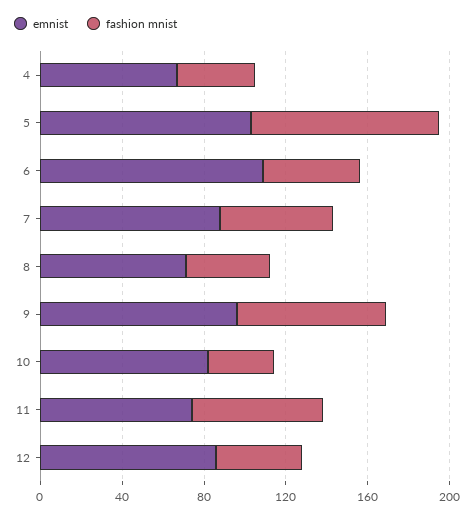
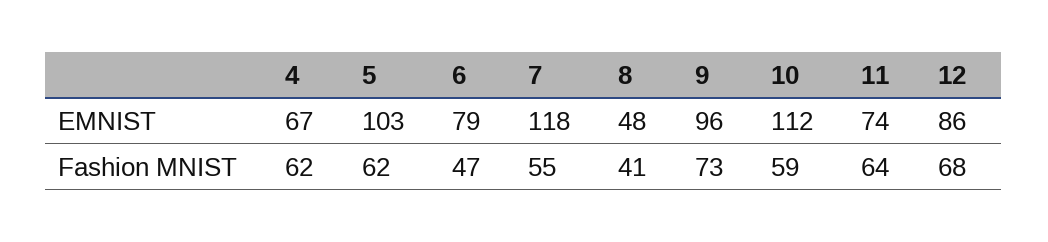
fashion mnist, 4: 40 -> 62
fashion mnist, 5: 90 -> 62
emnist, 6: 110 -> 79
emnist, 7: 90 -> 118
emnist, 8: 70 -> 48
emnist, 10: 80 -> 112
fashion mnist, 10: 30 -> 59
fashion mnist, 12: 40 -> 68

